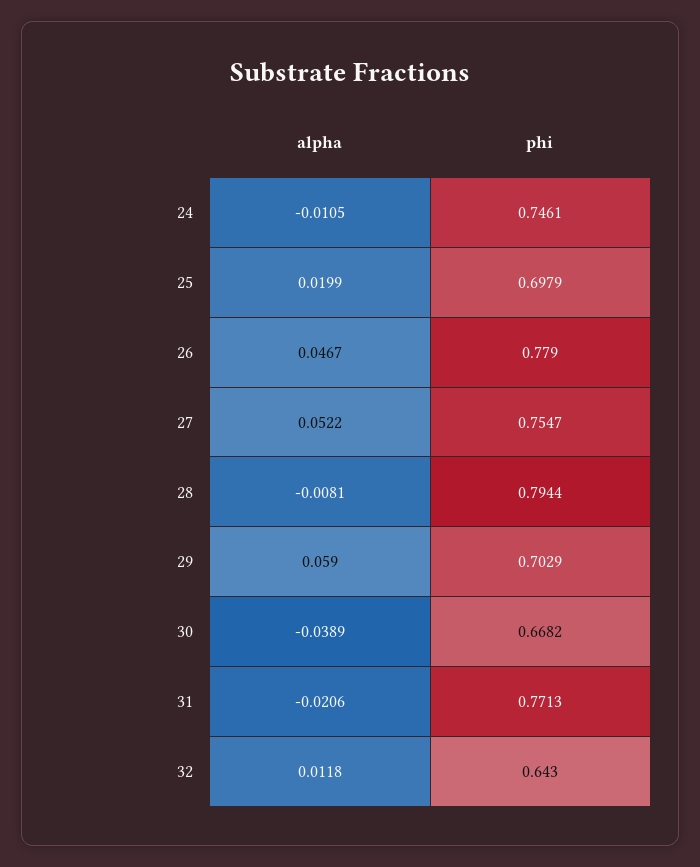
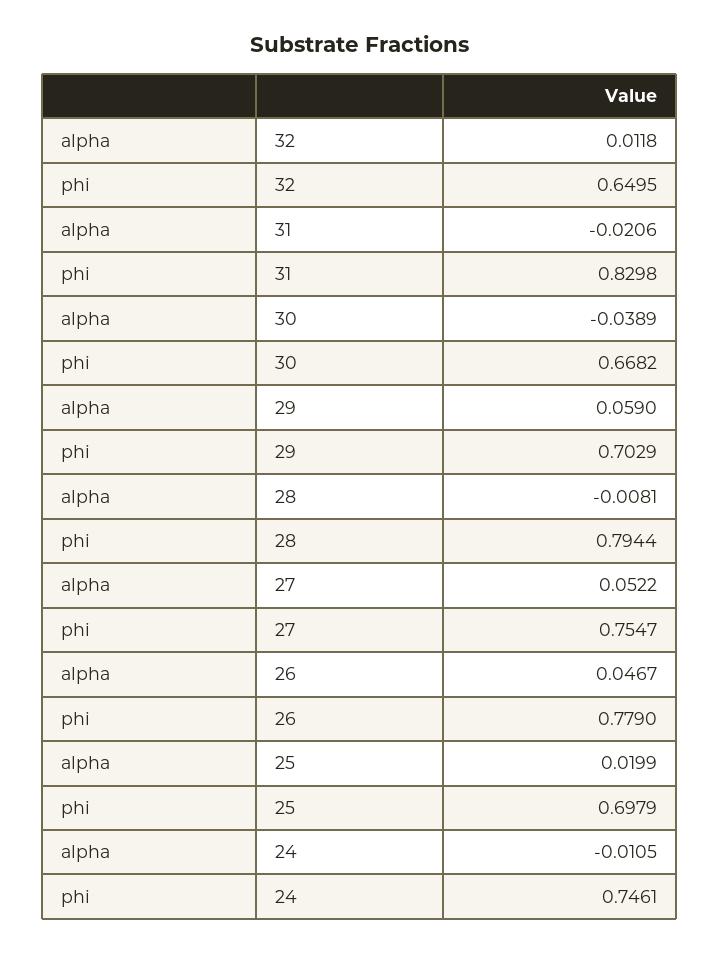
phi, 31: 0.7713 -> 0.8298
phi, 32: 0.643 -> 0.6495

